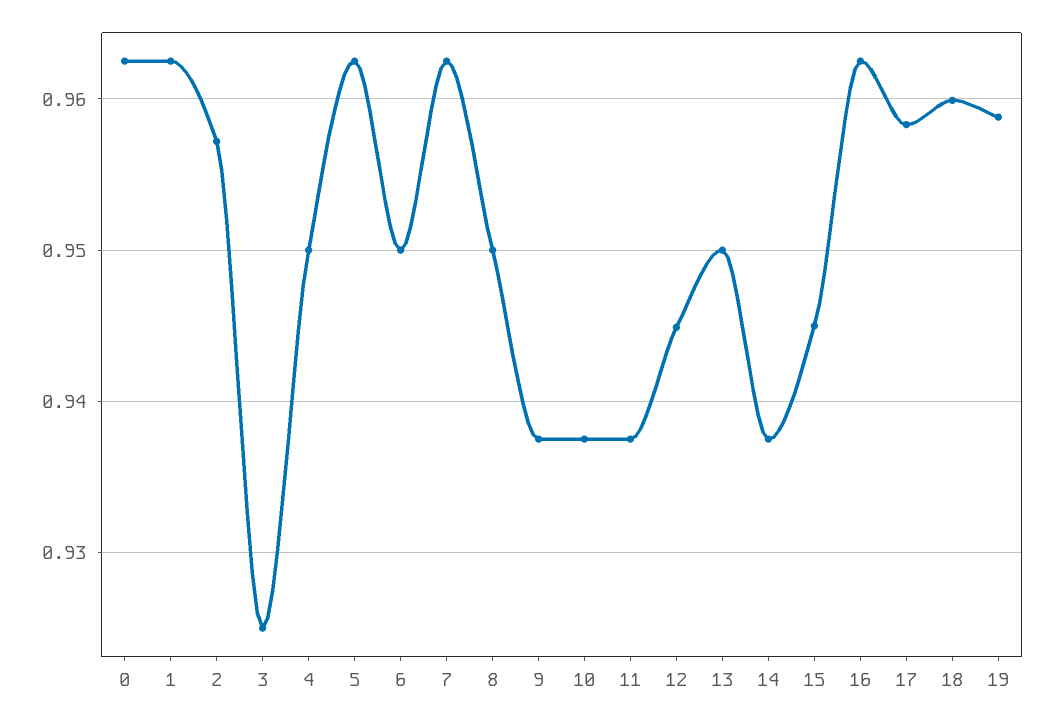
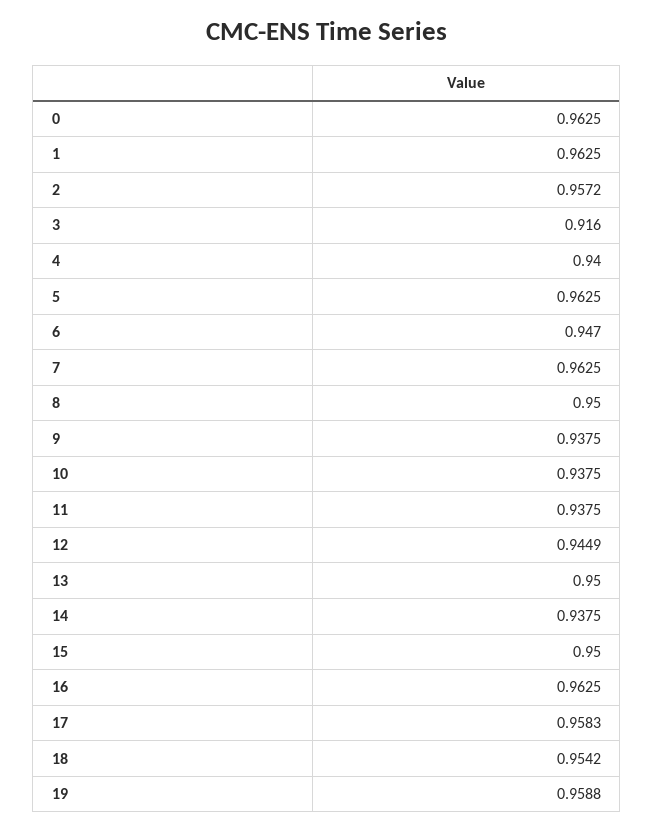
3: 0.925 -> 0.916
4: 0.95 -> 0.94
6: 0.95 -> 0.947
15: 0.945 -> 0.95
18: 0.96 -> 0.9542

